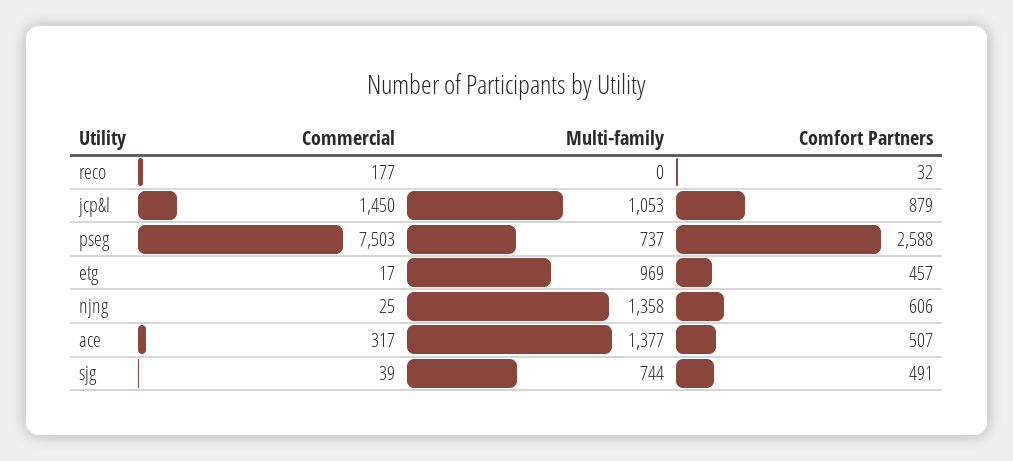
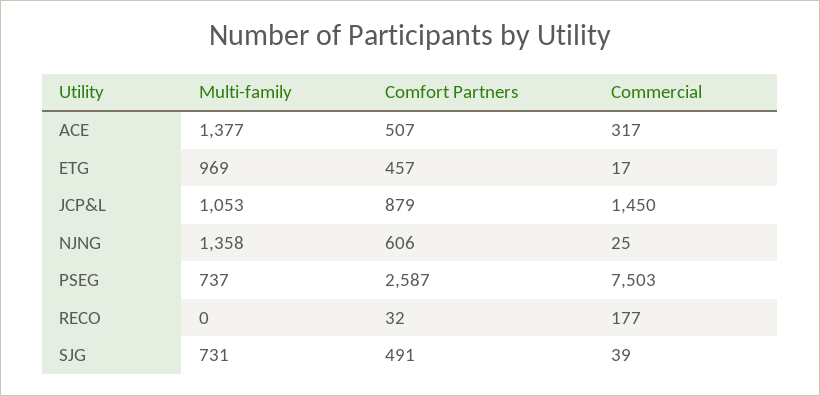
Comfort Partners, pseg: 2588 -> 2587
Multi-family, sjg: 744 -> 731

